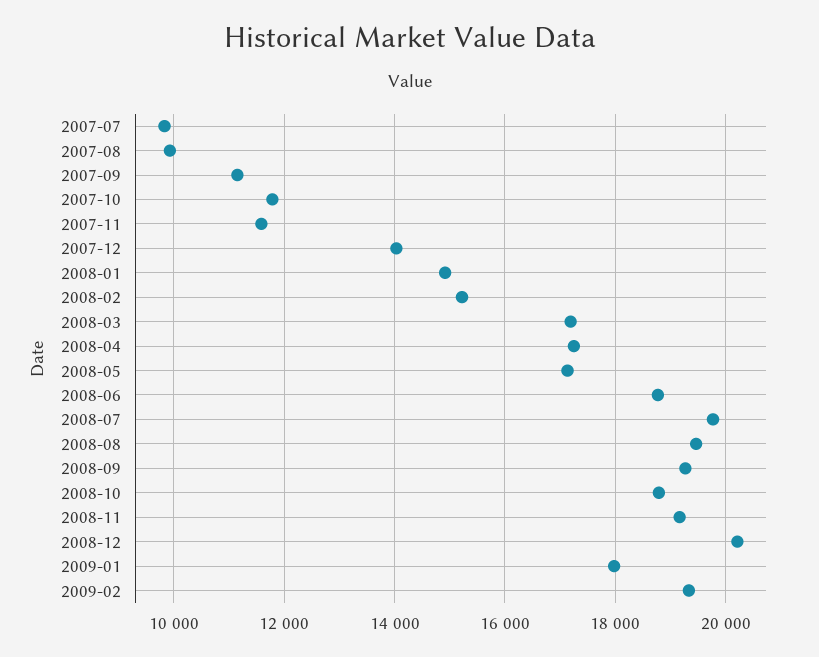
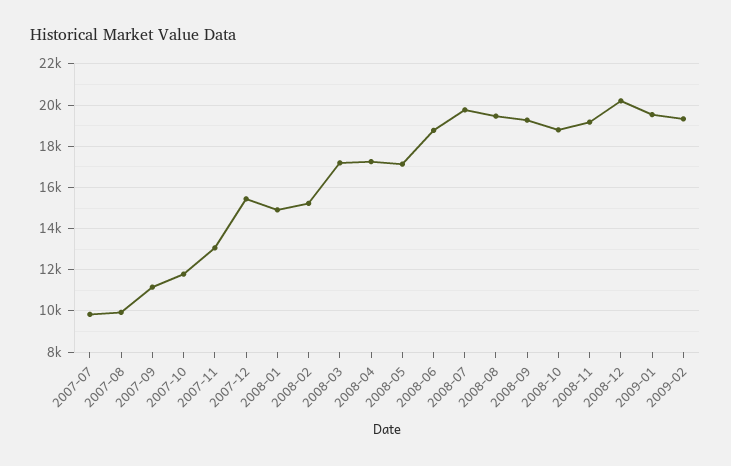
2007-11: 11600 -> 13000
2007-12: 14000 -> 15500
2009-01: 18000 -> 19500

